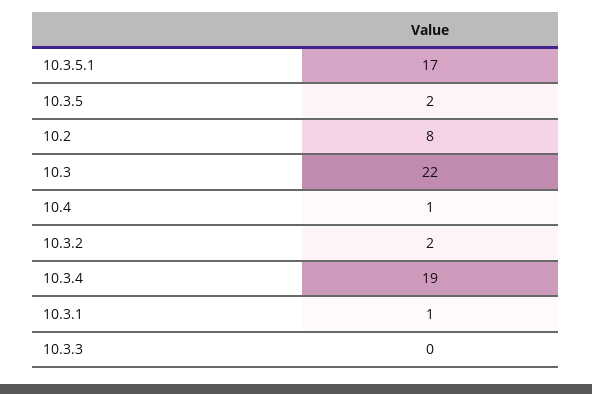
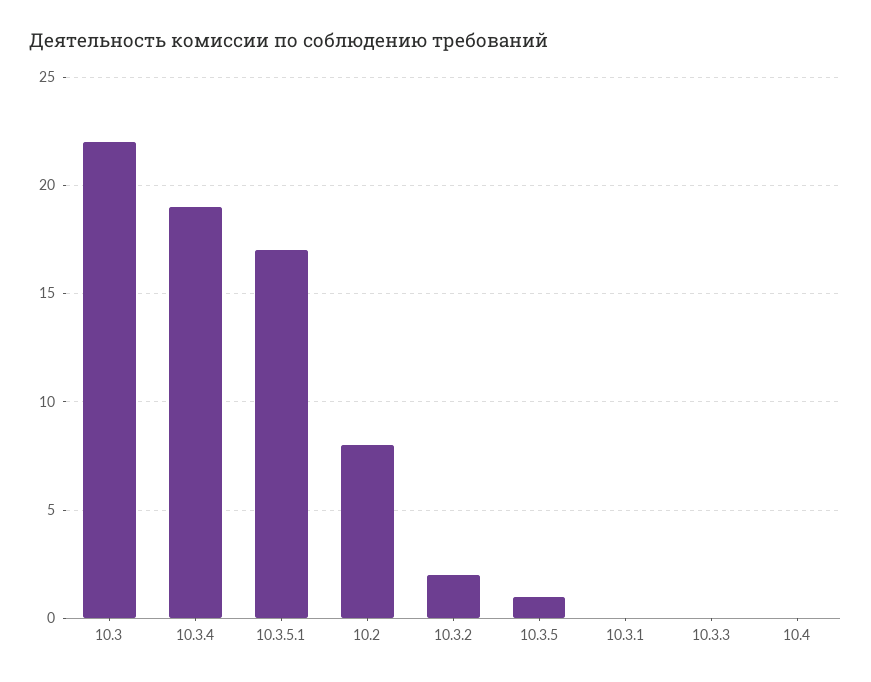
10.3.5: 2 -> 1
10.4: 1 -> 0
10.3.1: 1 -> 0

